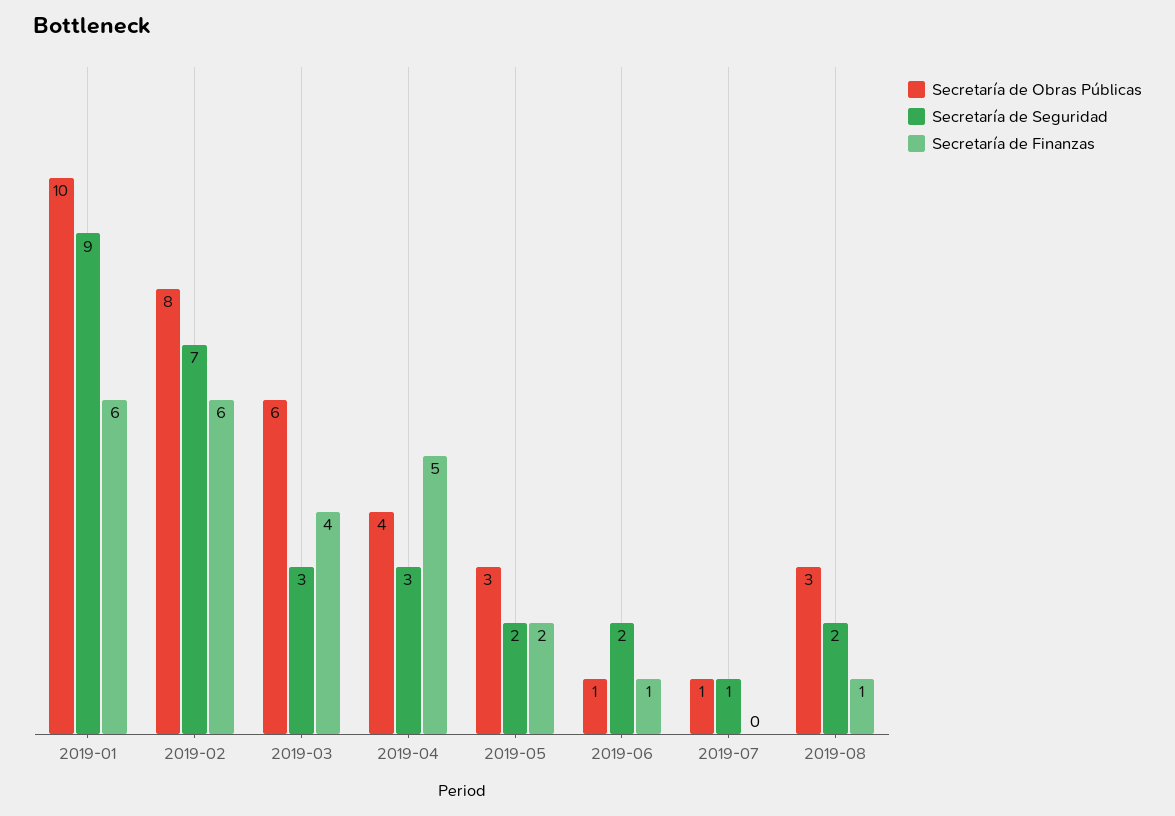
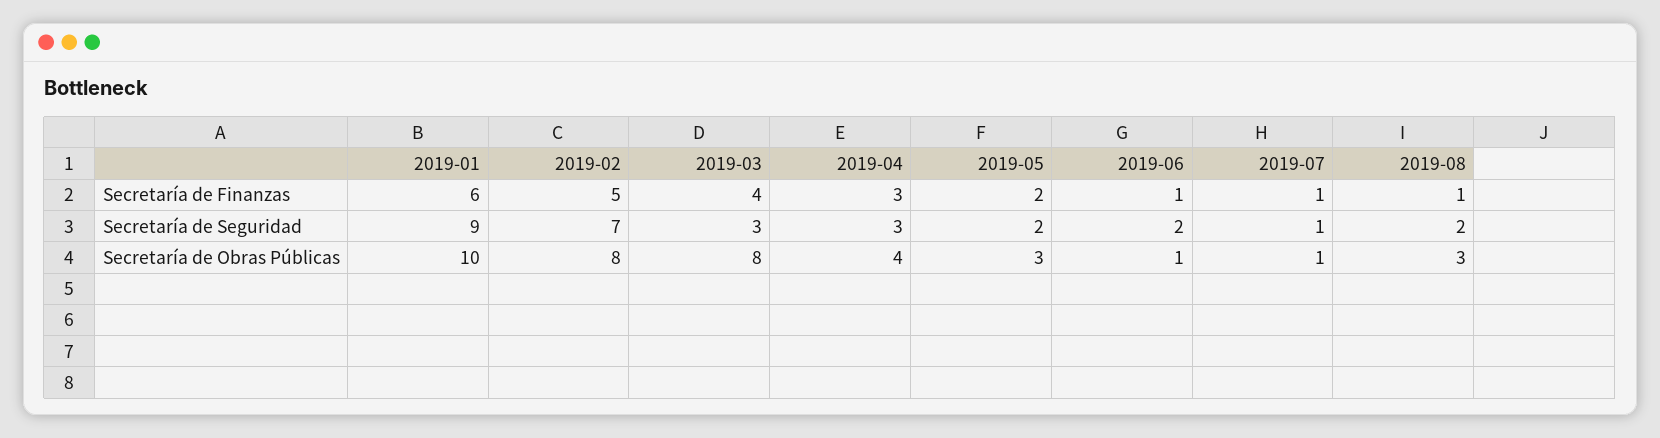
Secretaría de Finanzas, 2019-02: 6 -> 5
Secretaría de Obras Públicas, 2019-03: 6 -> 8
Secretaría de Finanzas, 2019-04: 5 -> 3
Secretaría de Finanzas, 2019-07: 0 -> 1

